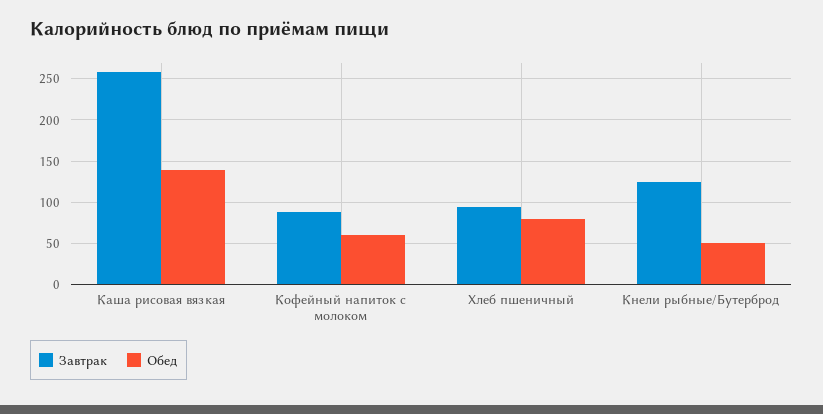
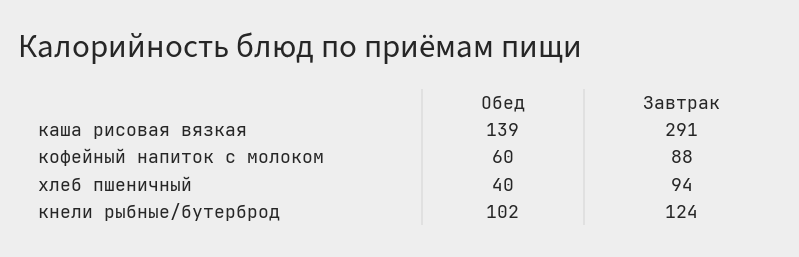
Завтрак, Каша рисовая вязкая: 260 -> 291
Обед, Хлеб пшеничный: 80 -> 40
Обед, Кнели рыбные/Бутерброд: 50 -> 102

